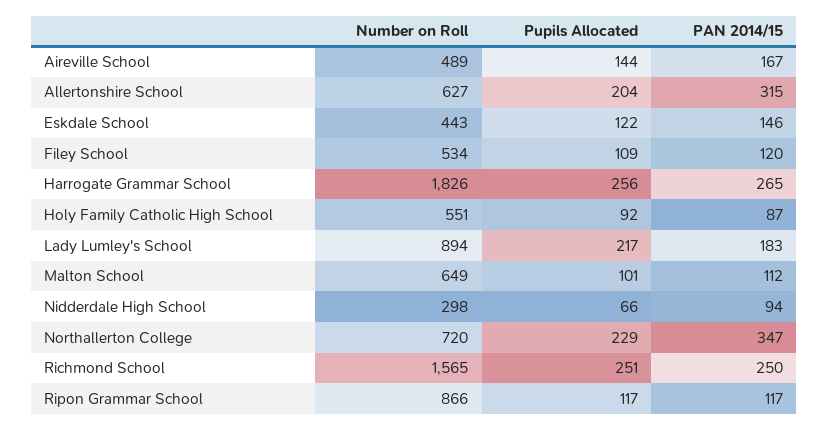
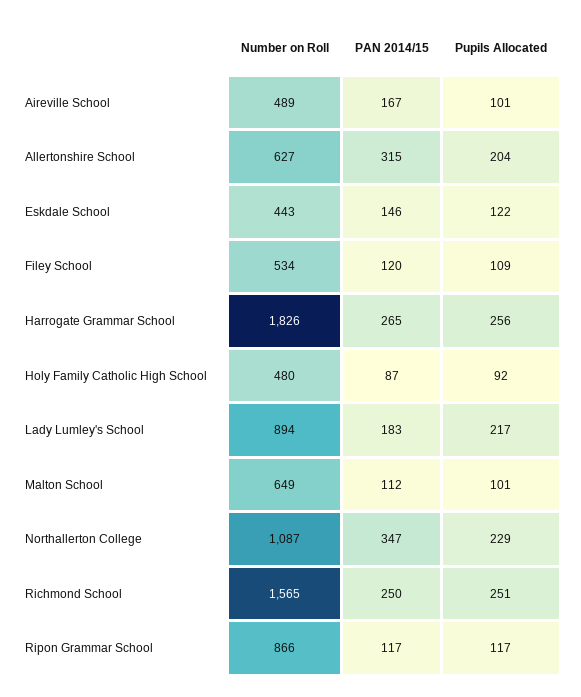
Pupils Allocated, Aireville School: 144 -> 101
Number on Roll, Holy Family Catholic High School: 551 -> 480
Number on Roll, Nidderdale High School: 298 -> none
Pupils Allocated, Nidderdale High School: 66 -> none
PAN 2014/15, Nidderdale High School: 94 -> none
Number on Roll, Northallerton College: 720 -> 1087

